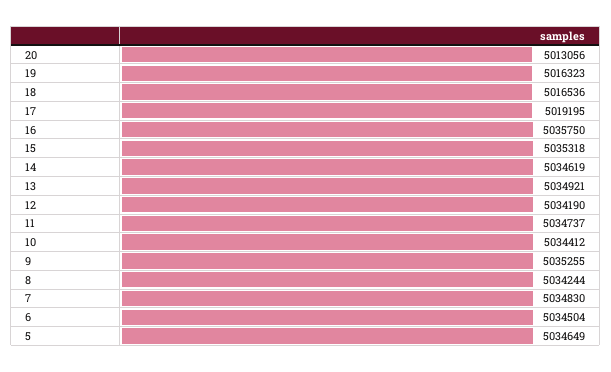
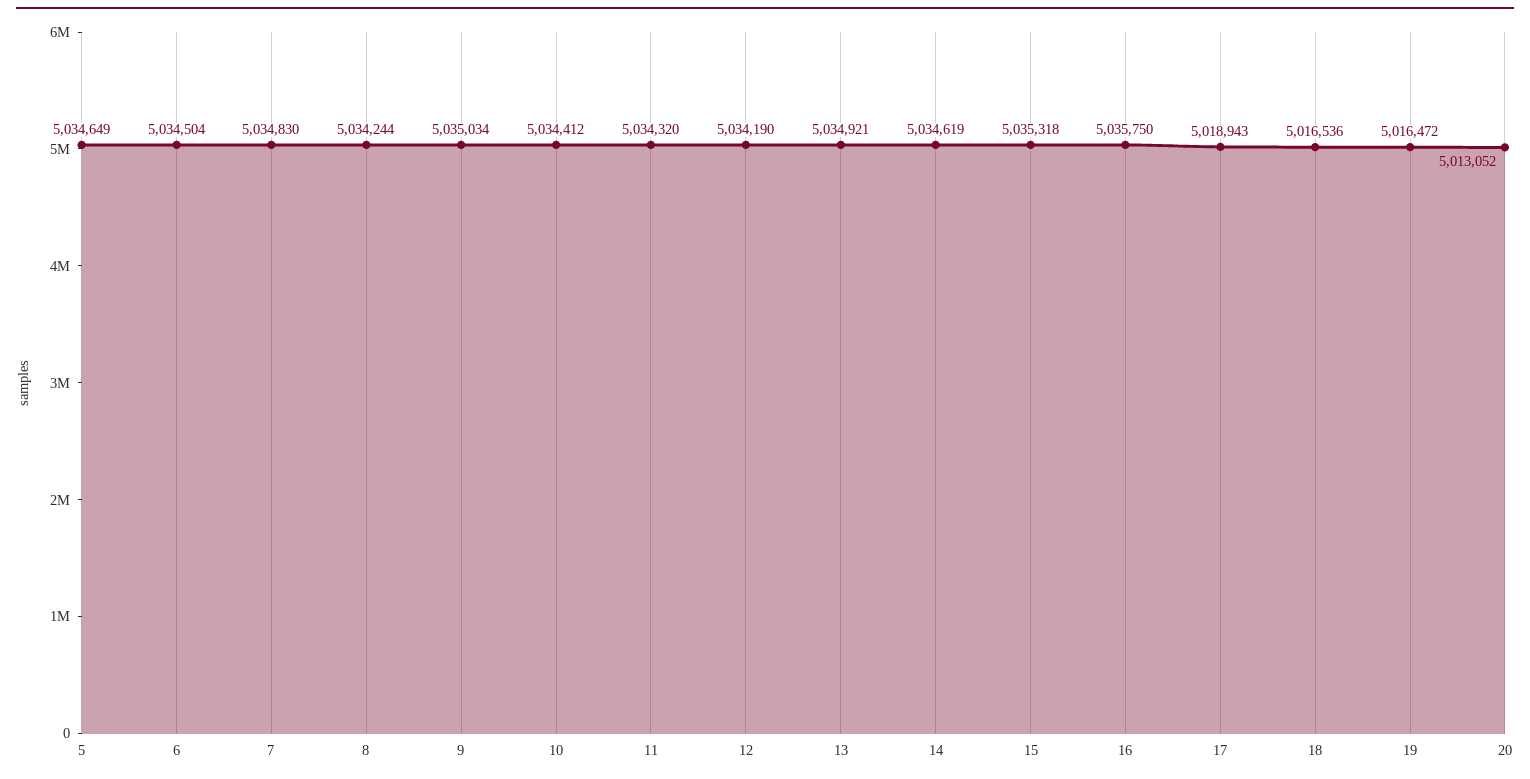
20: 5013056 -> 5013052
19: 5016323 -> 5016472
17: 5019195 -> 5018943
11: 5034737 -> 5034320
9: 5035255 -> 5035034

